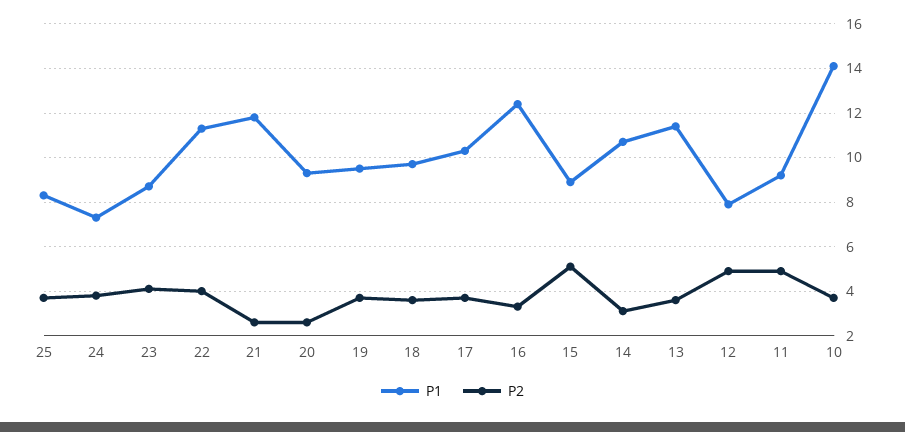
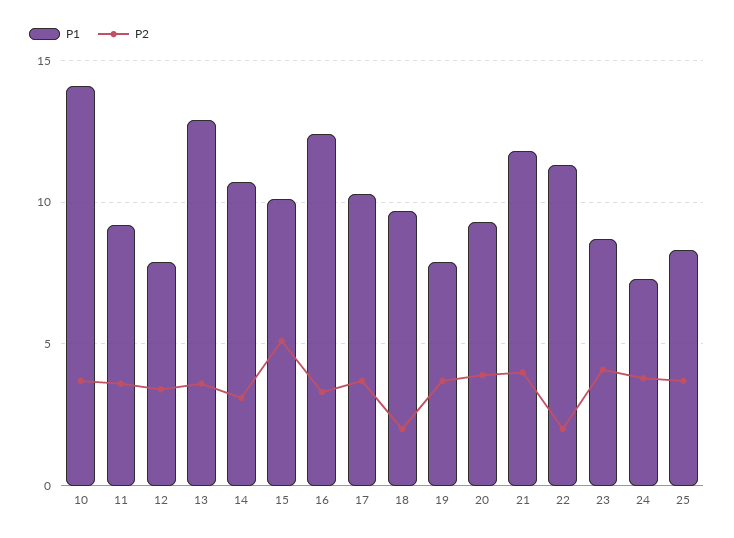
P2, 22: 4 -> 2
P2, 21: 2.5 -> 4
P2, 20: 2.5 -> 4
P1, 19: 9.5 -> 8
P2, 18: 3.5 -> 2
P1, 15: 9 -> 10
P1, 13: 11.5 -> 13
P2, 12: 5 -> 3.5
P2, 11: 5 -> 3.5

